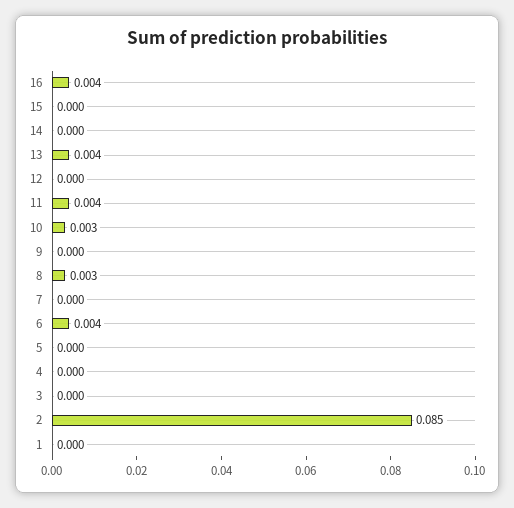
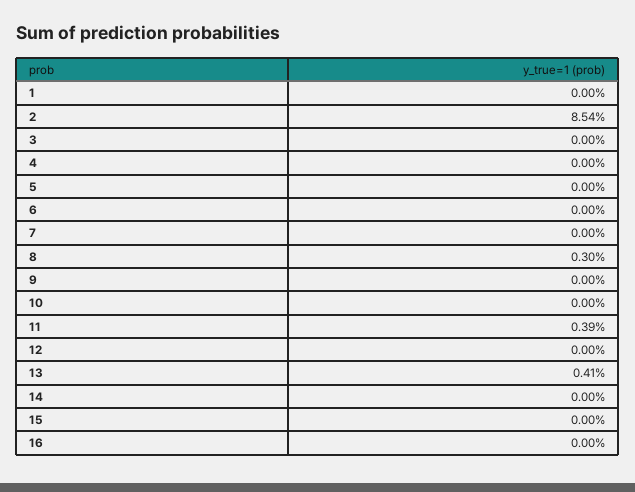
16: 0.004 -> 0
10: 0.003 -> 0
6: 0.004 -> 0

